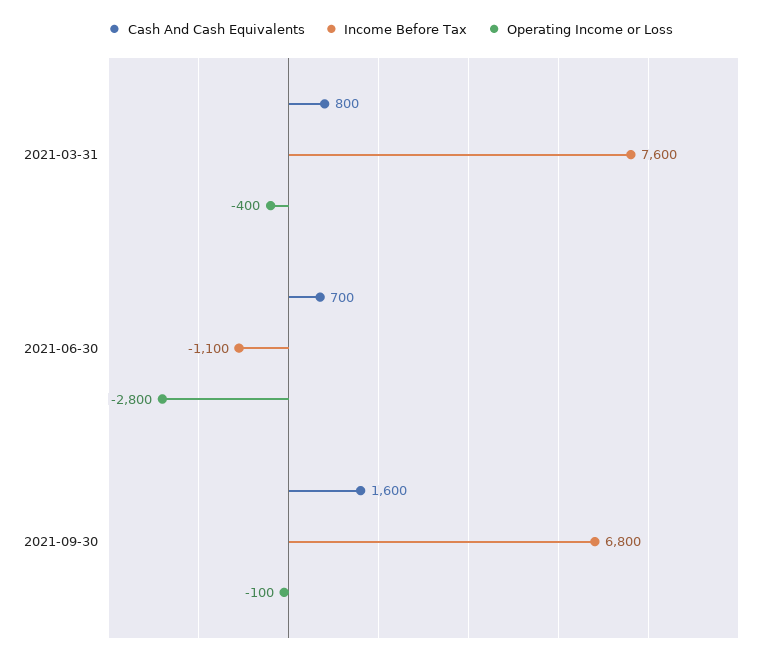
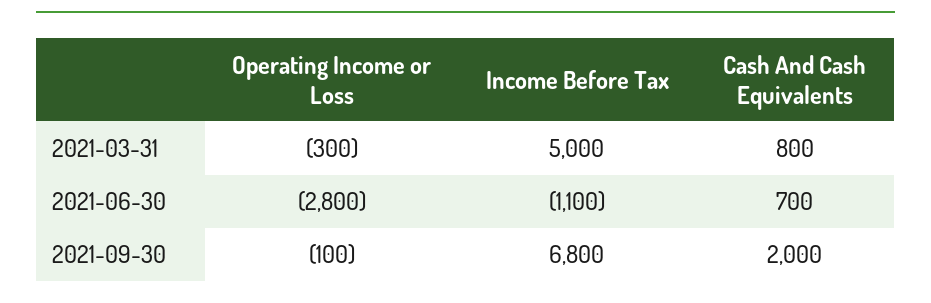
Income Before Tax, 2021-03-31: 7600 -> 5000
Operating Income or Loss, 2021-03-31: -400 -> -300
Cash And Cash Equivalents, 2021-09-30: 1600 -> 2000

